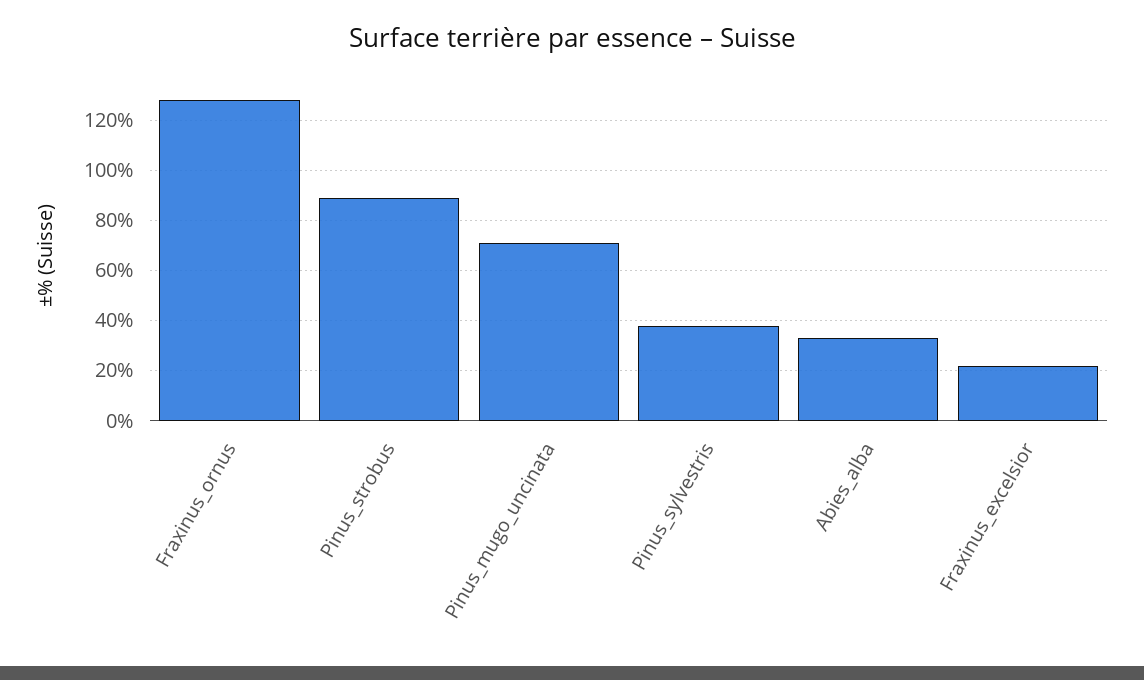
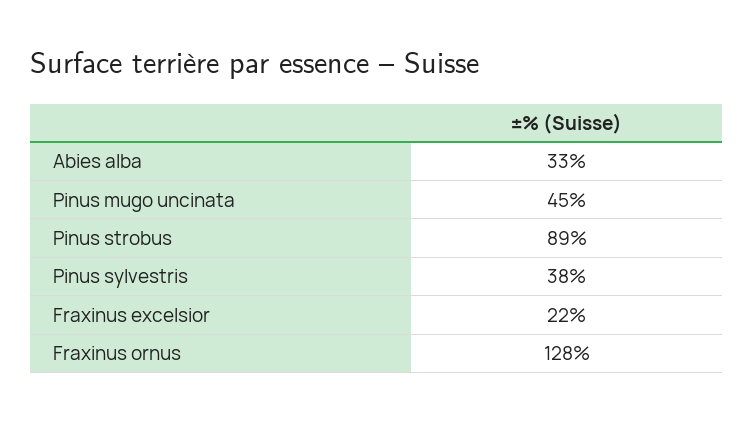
Pinus_mugo_uncinata: 70 -> 45

